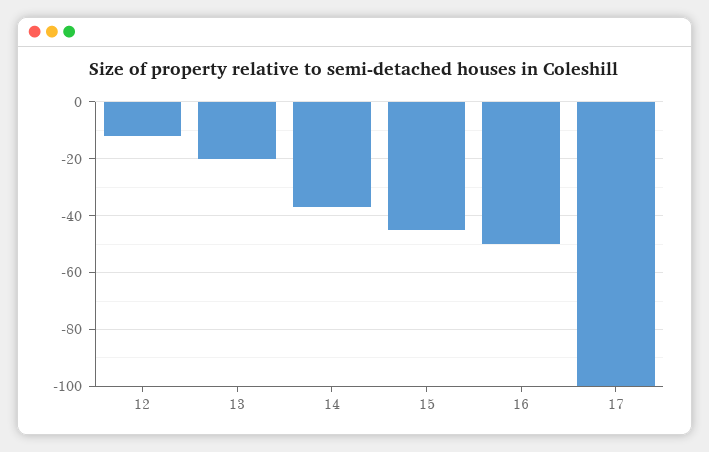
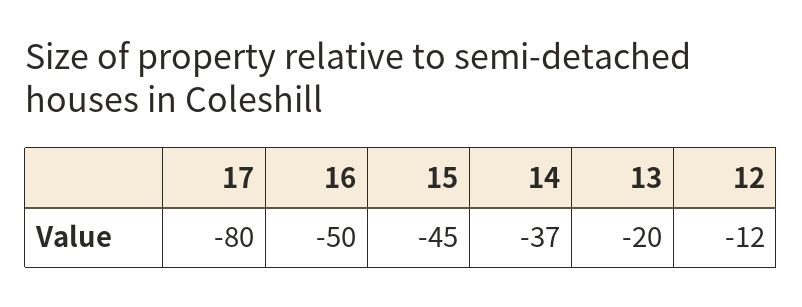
17: -100 -> -80

